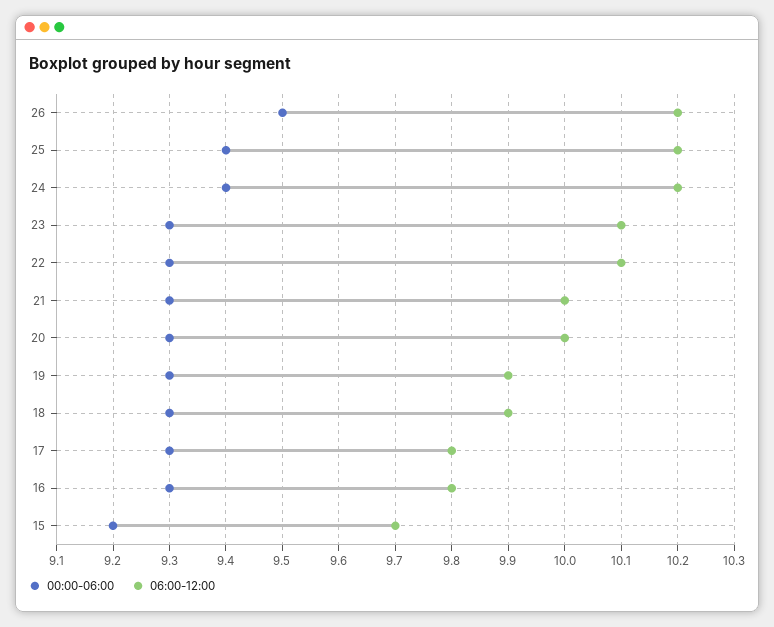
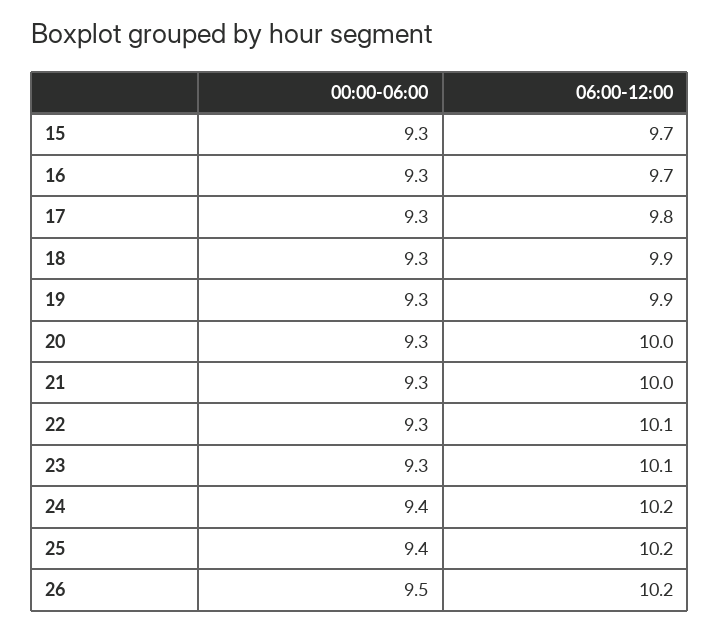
06:00-12:00, 16: 9.8 -> 9.7
00:00-06:00, 15: 9.2 -> 9.3

